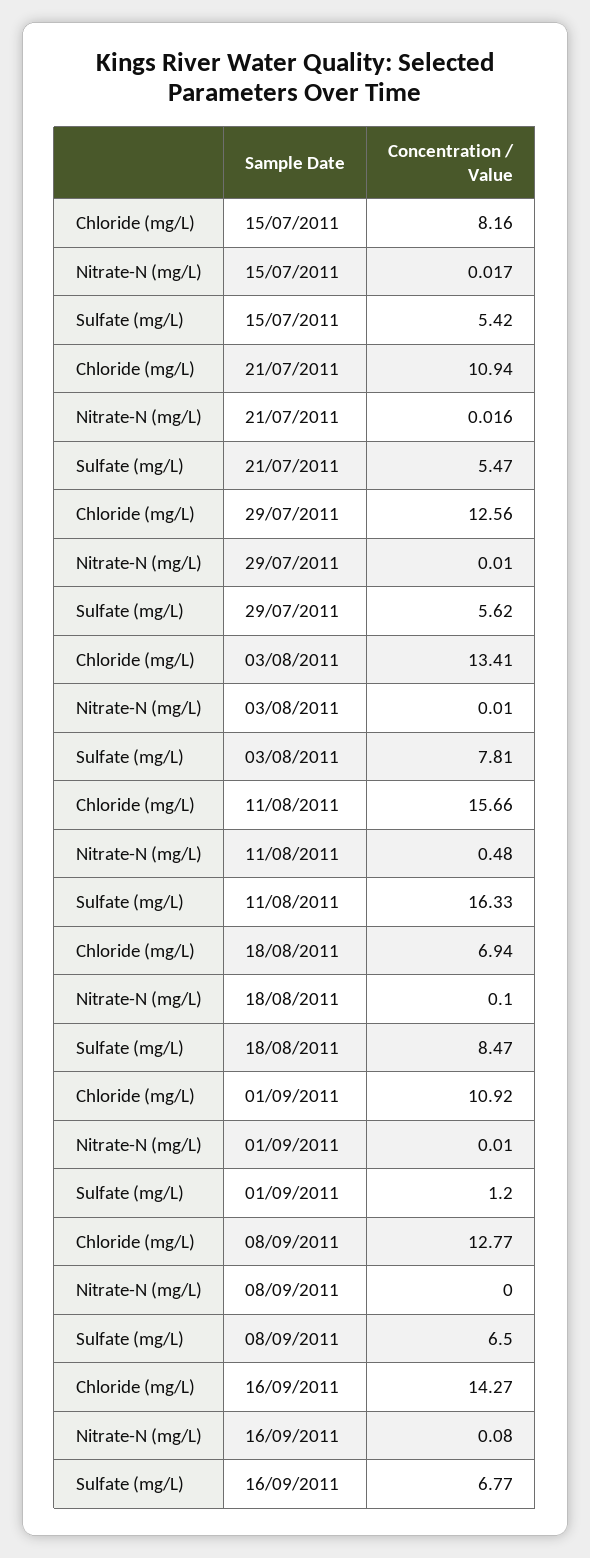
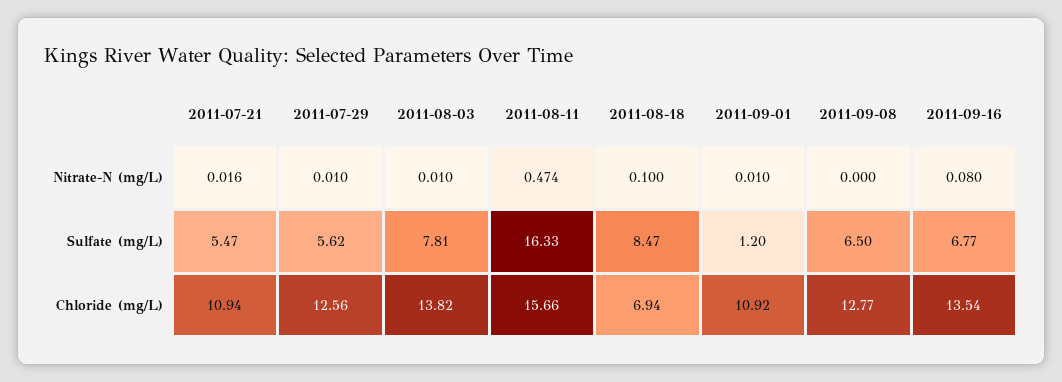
Chloride (mg/L), 15/07/2011: 8.16 -> none
Nitrate-N (mg/L), 15/07/2011: 0.017 -> none
Sulfate (mg/L), 15/07/2011: 5.42 -> none
Chloride (mg/L), 03/08/2011: 13.41 -> 13.82
Nitrate-N (mg/L), 11/08/2011: 0.48 -> 0.474
Chloride (mg/L), 16/09/2011: 14.27 -> 13.54

